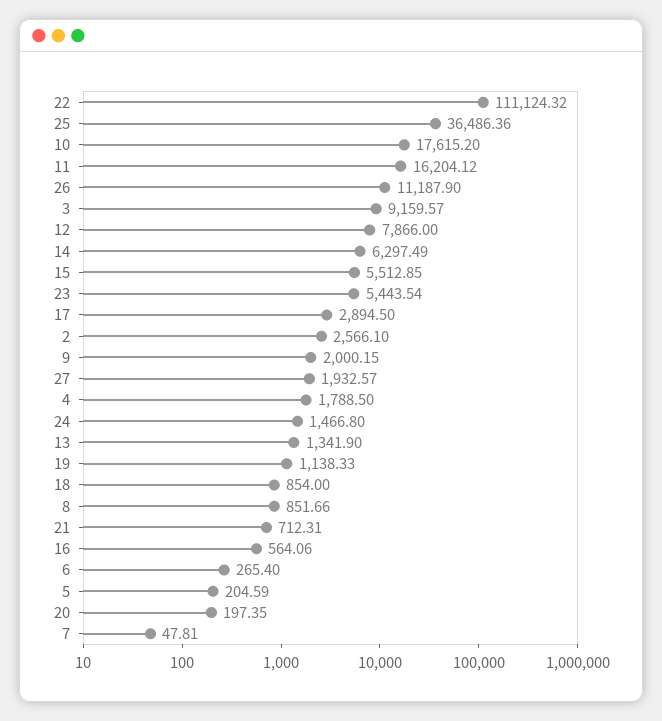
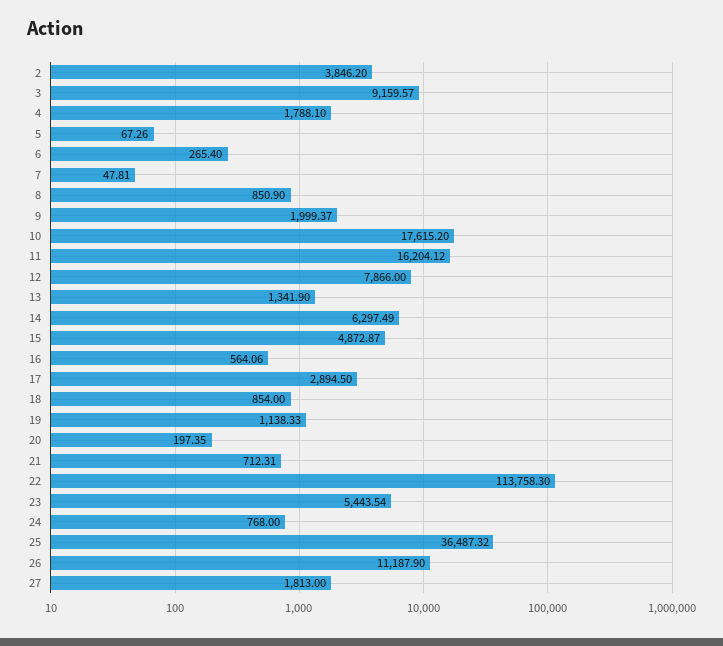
22: 111124.32 -> 113758.3
25: 36486.36 -> 36487.32
15: 5512.85 -> 4872.87
2: 2566.1 -> 3846.2
9: 2000.15 -> 1999.37
27: 1932.57 -> 1813
4: 1788.5 -> 1788.1
24: 1466.8 -> 768
8: 851.66 -> 850.9
5: 204.59 -> 67.26

